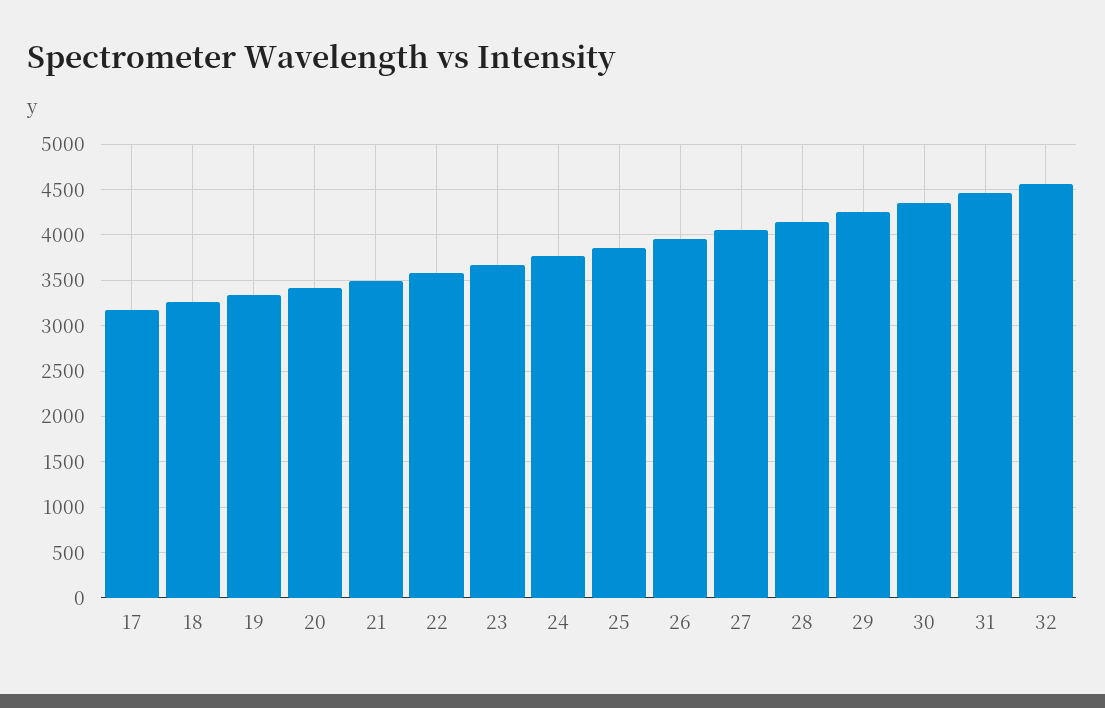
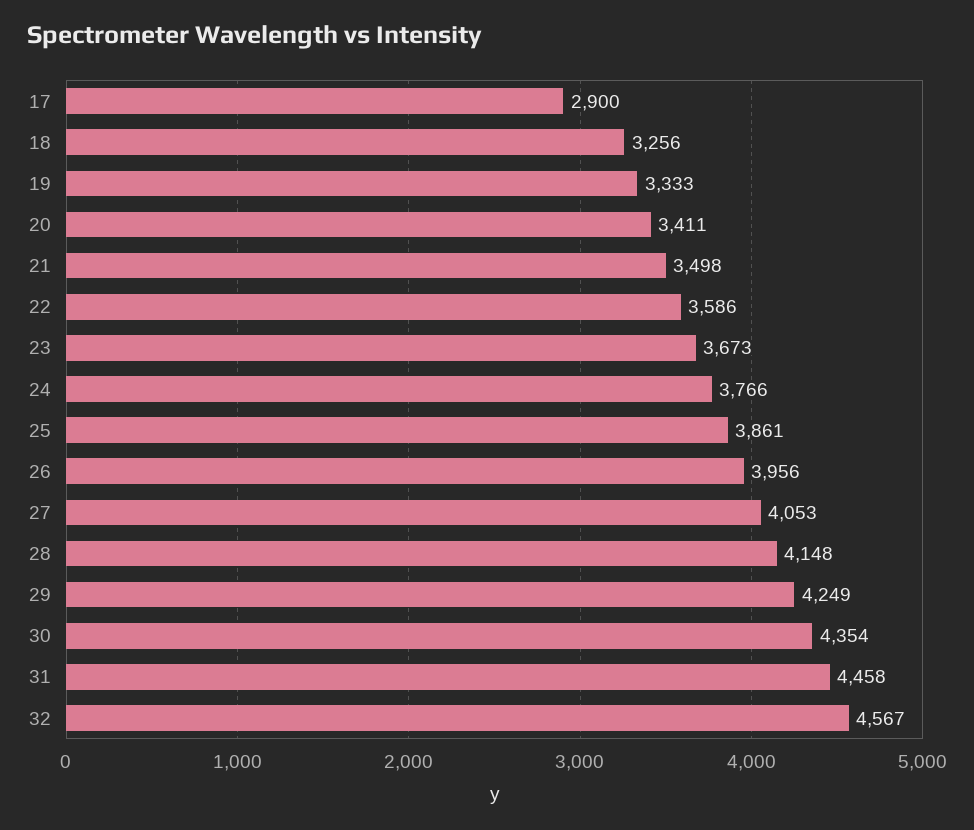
17: 3200 -> 2900

